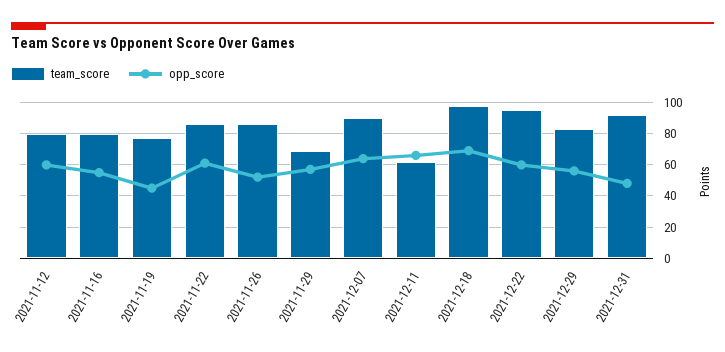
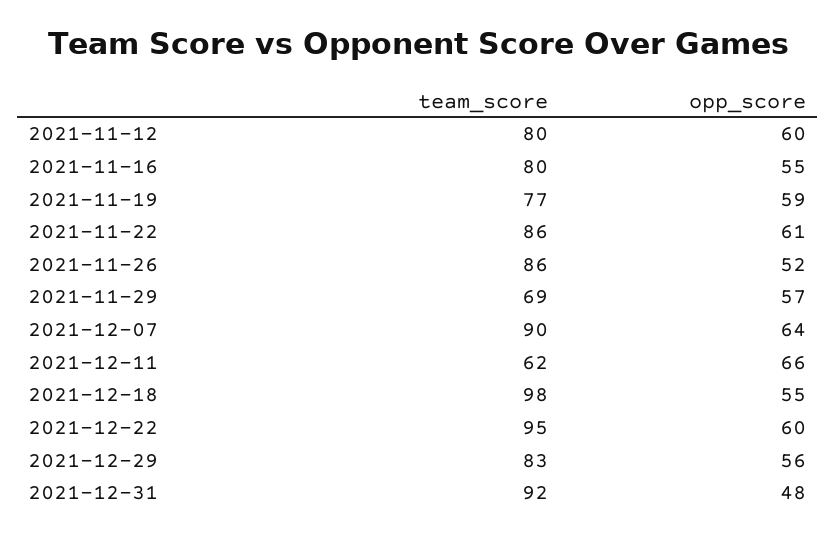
opp_score, 2021-11-19: 45 -> 59
opp_score, 2021-12-18: 70 -> 55

